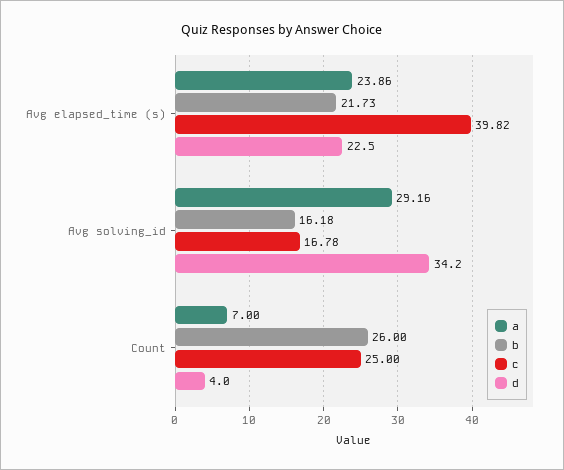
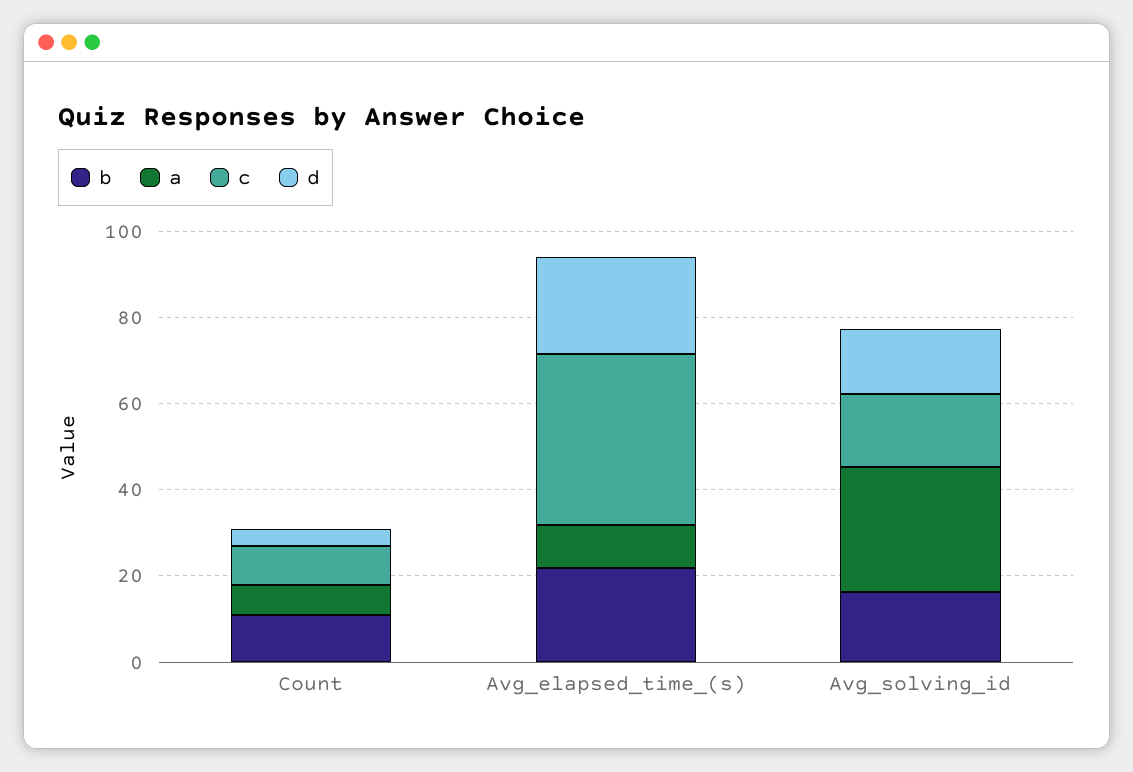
a, Avg elapsed_time (s): 23.86 -> 10
d, Avg solving_id: 34.2 -> 15
b, Count: 26 -> 10
c, Count: 25 -> 10

